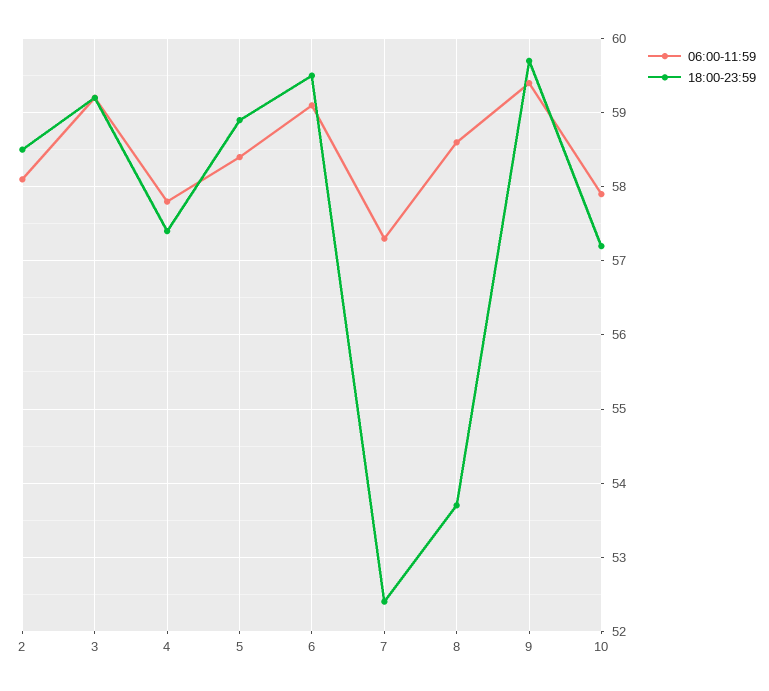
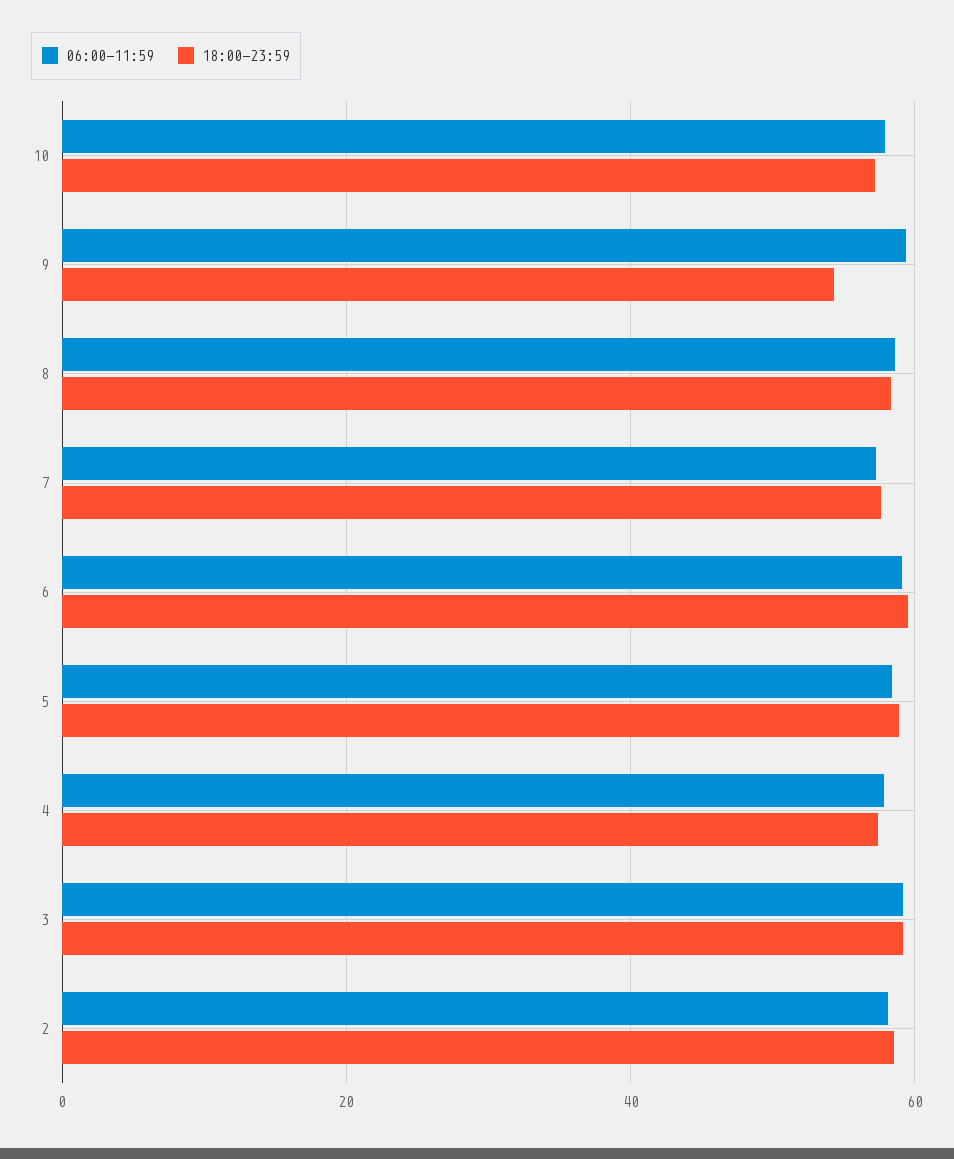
18:00-23:59, 7: 52.4 -> 58
18:00-23:59, 8: 53.7 -> 58
18:00-23:59, 9: 59.7 -> 54

